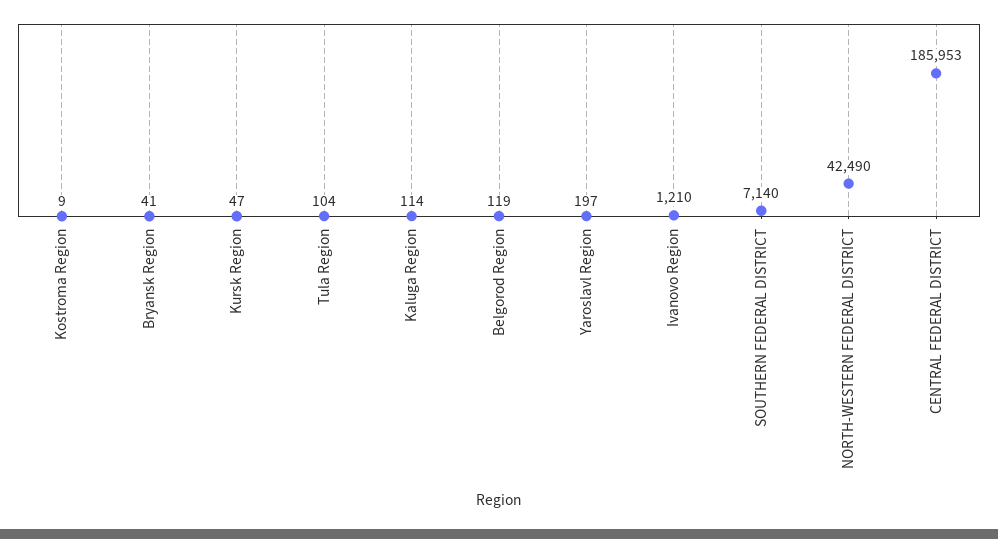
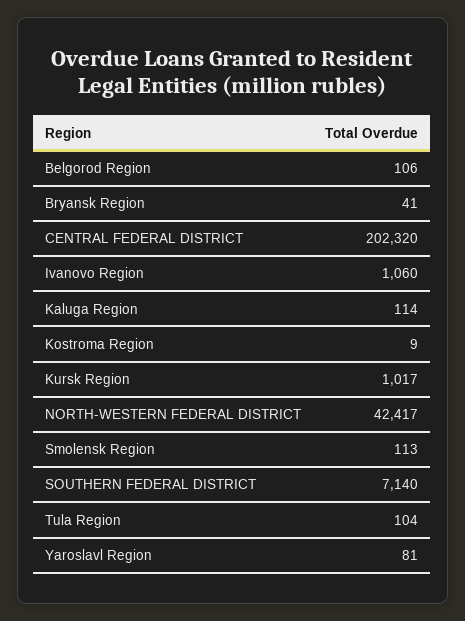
Kursk Region: 47 -> 1017
Belgorod Region: 119 -> 106
Yaroslavl Region: 197 -> 81
Ivanovo Region: 1210 -> 1060
NORTH-WESTERN FEDERAL DISTRICT: 42490 -> 42417
CENTRAL FEDERAL DISTRICT: 185953 -> 202320
Smolensk Region: none -> 113

